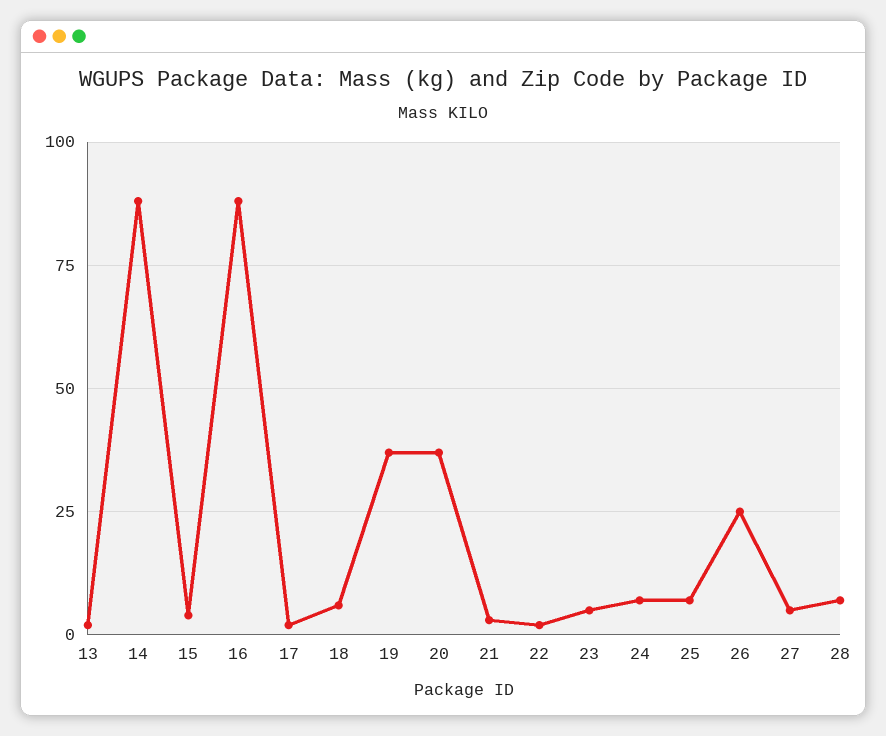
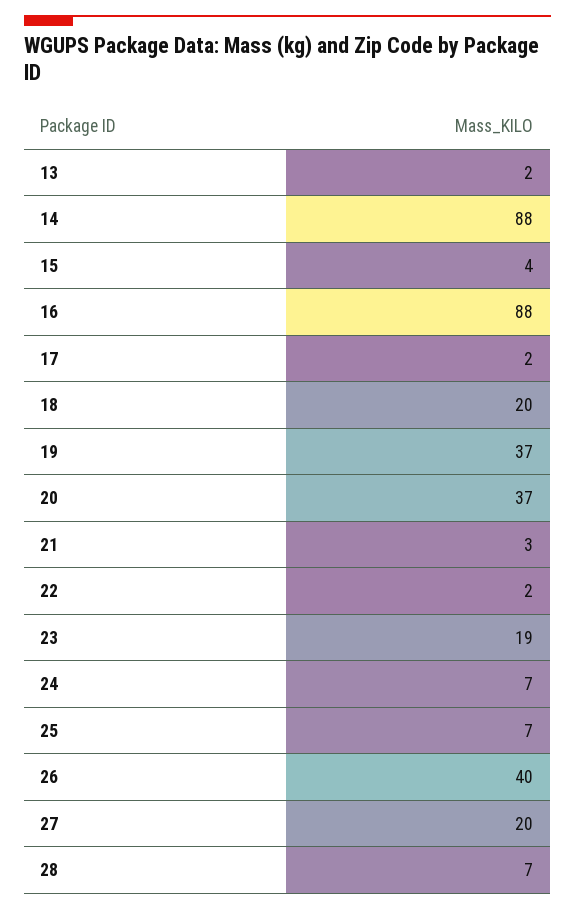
18: 5 -> 20
23: 5 -> 19
26: 25 -> 40
27: 5 -> 20

